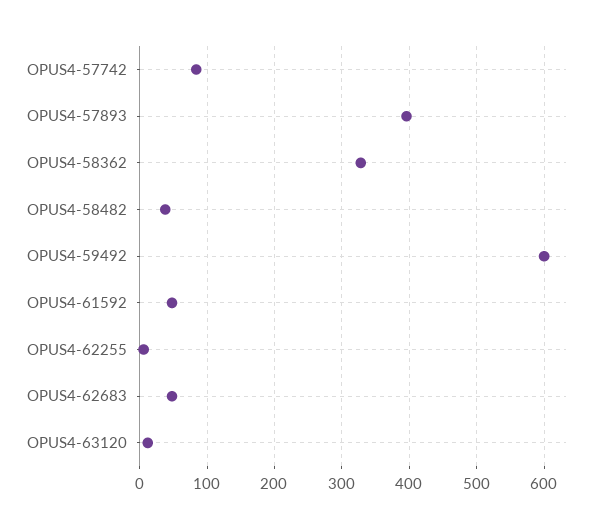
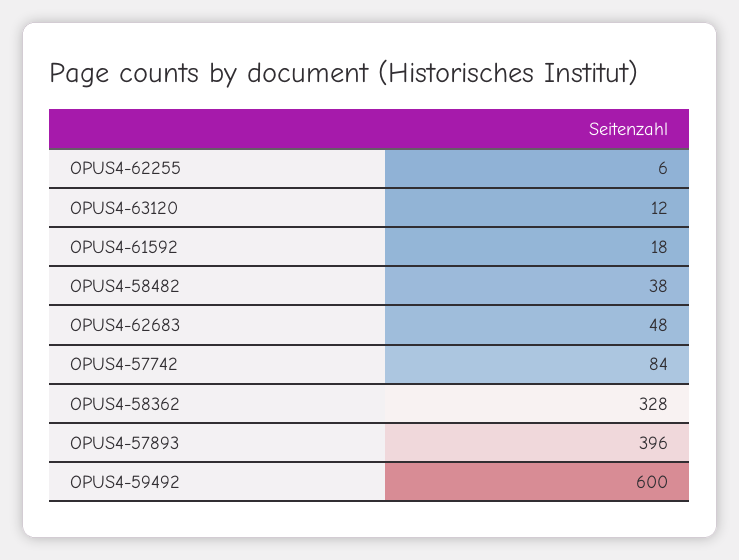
OPUS4-61592: 50 -> 18

